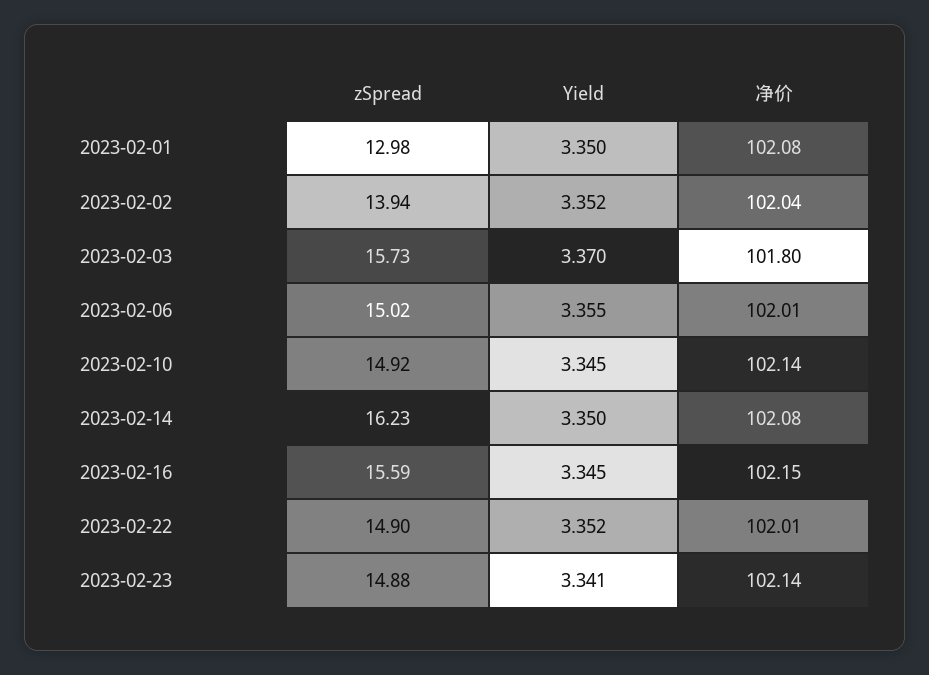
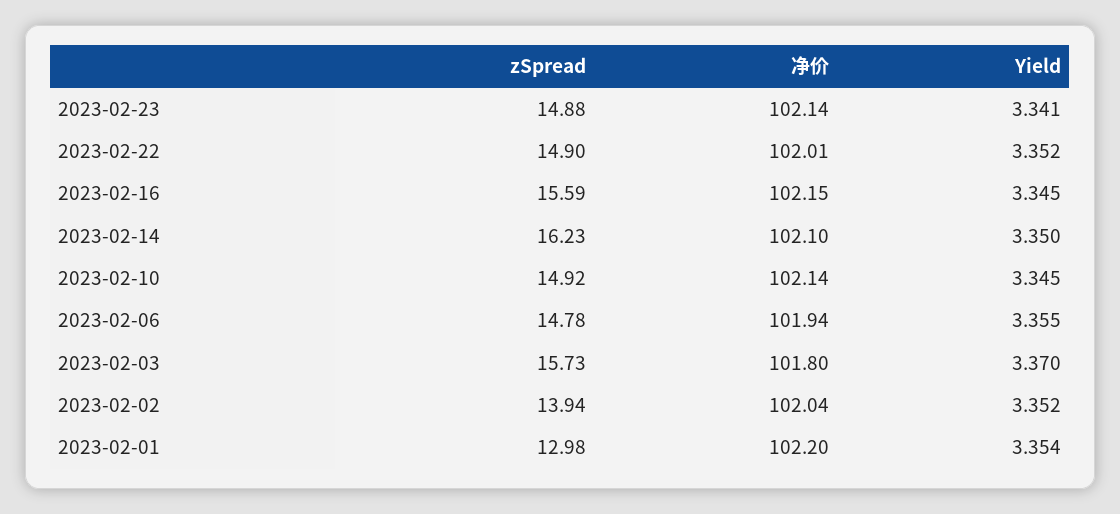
Yield, 2023-02-01: 3.35 -> 3.354
净价, 2023-02-01: 102.08 -> 102.2
zSpread, 2023-02-06: 15.02 -> 14.78
净价, 2023-02-06: 102.01 -> 101.94
净价, 2023-02-14: 102.08 -> 102.1

